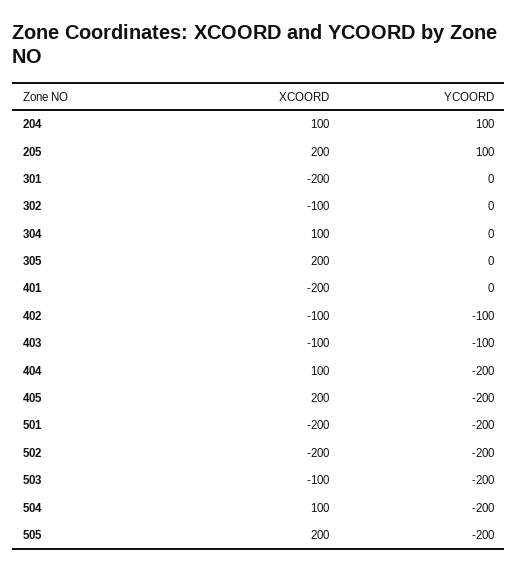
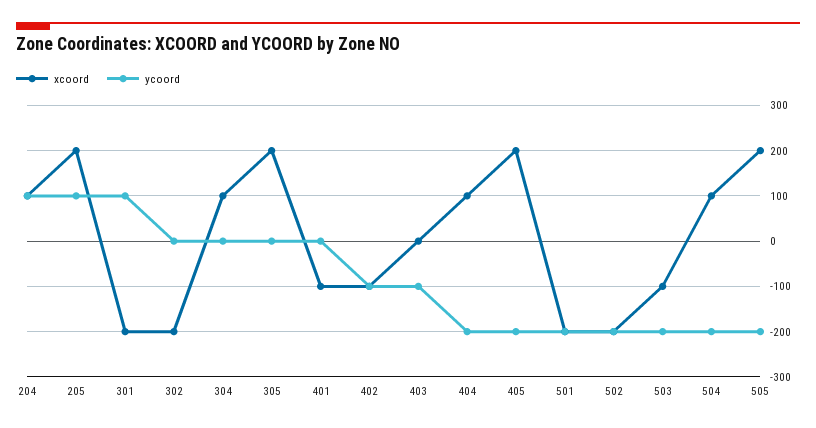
YCOORD, 301: 0 -> 100
XCOORD, 302: -100 -> -200
XCOORD, 401: -200 -> -100
XCOORD, 403: -100 -> 0

